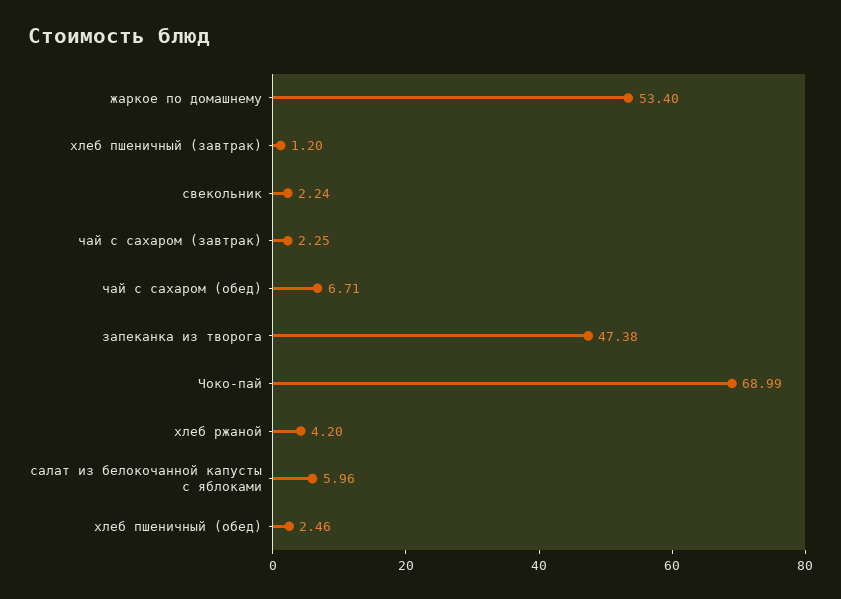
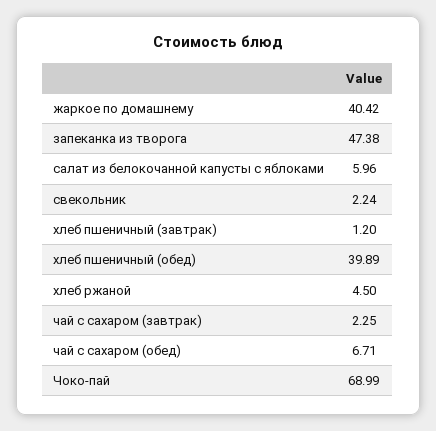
жаркое по домашнему: 53.4 -> 40.42
хлеб ржаной: 4.2 -> 4.5
хлеб пшеничный (обед): 2.46 -> 39.89

